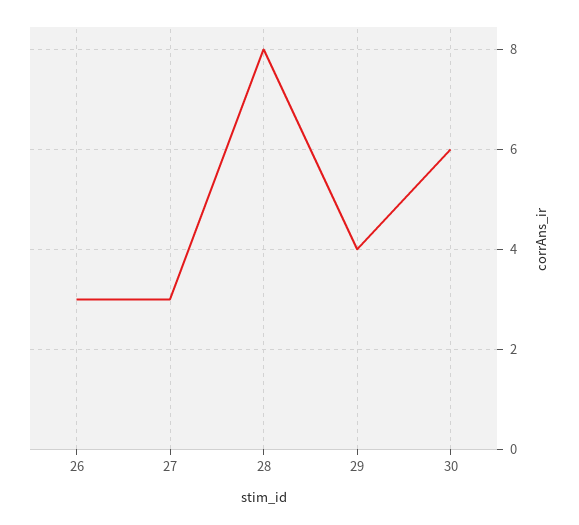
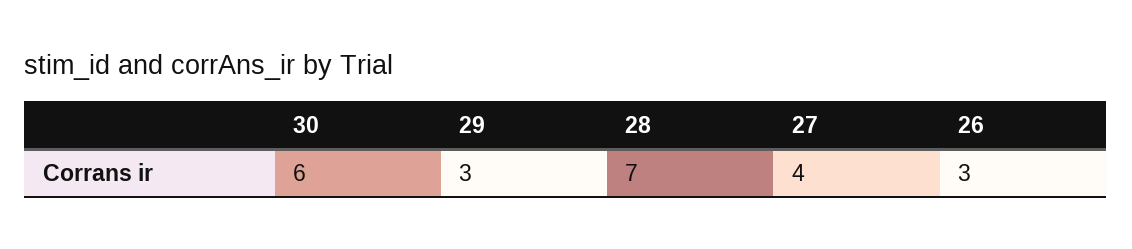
27: 3 -> 4
28: 8 -> 7
29: 4 -> 3

